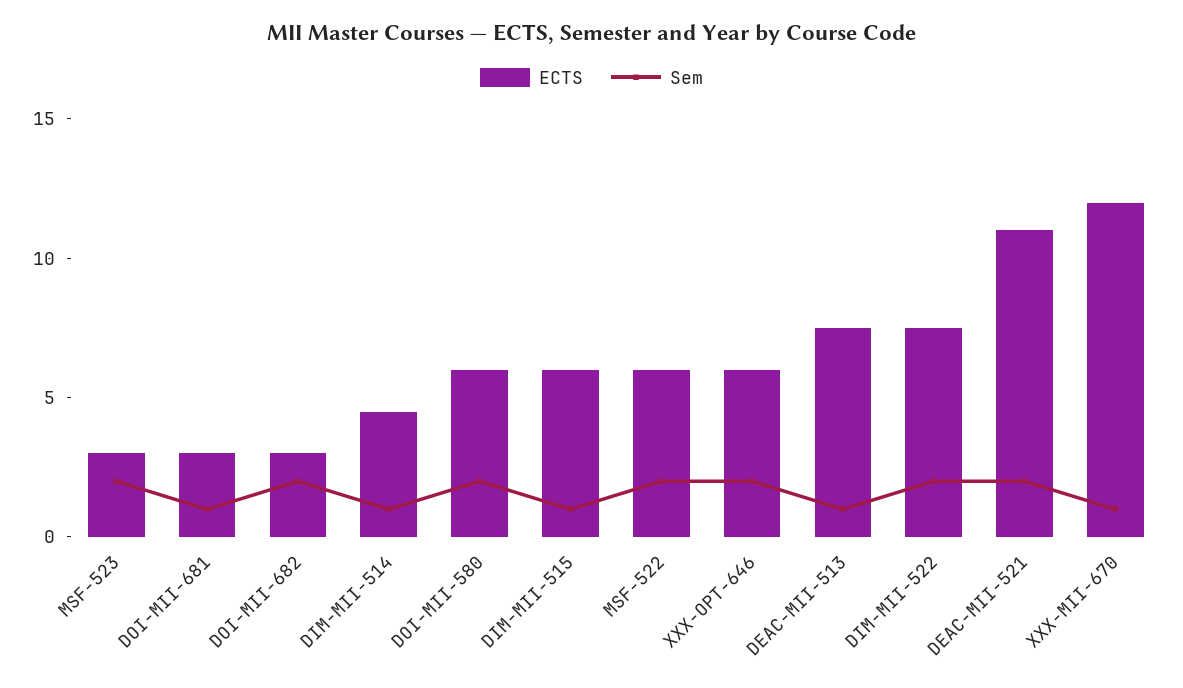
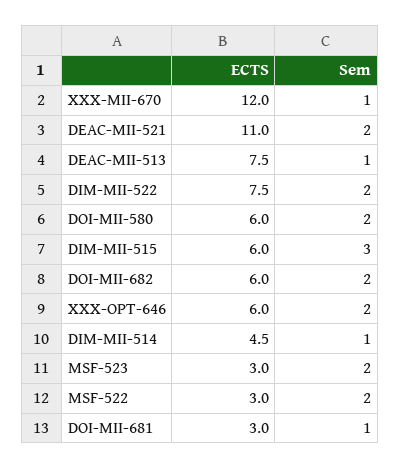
ECTS, DOI-MII-682: 3 -> 6
Sem, DIM-MII-515: 1 -> 3
ECTS, MSF-522: 6 -> 3

